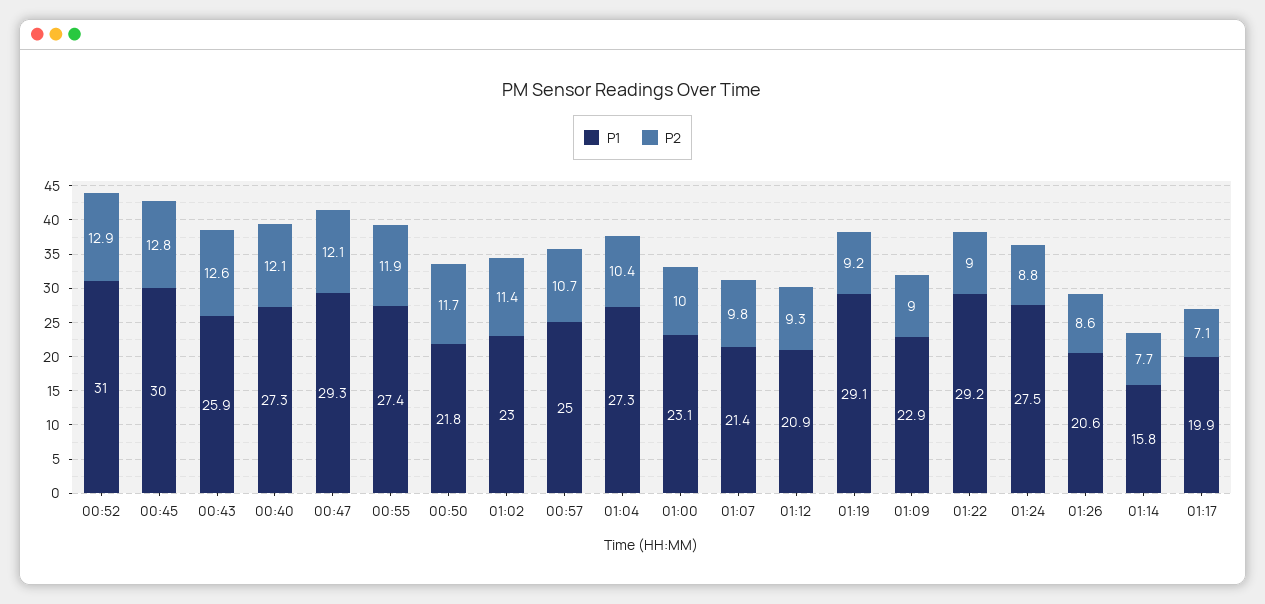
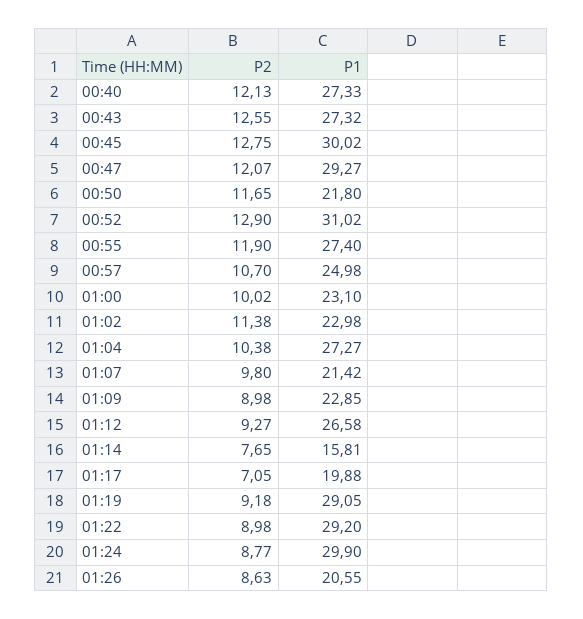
P1, 00:43: 25.9 -> 27.32
P1, 01:12: 20.9 -> 26.58
P1, 01:24: 27.5 -> 29.9

